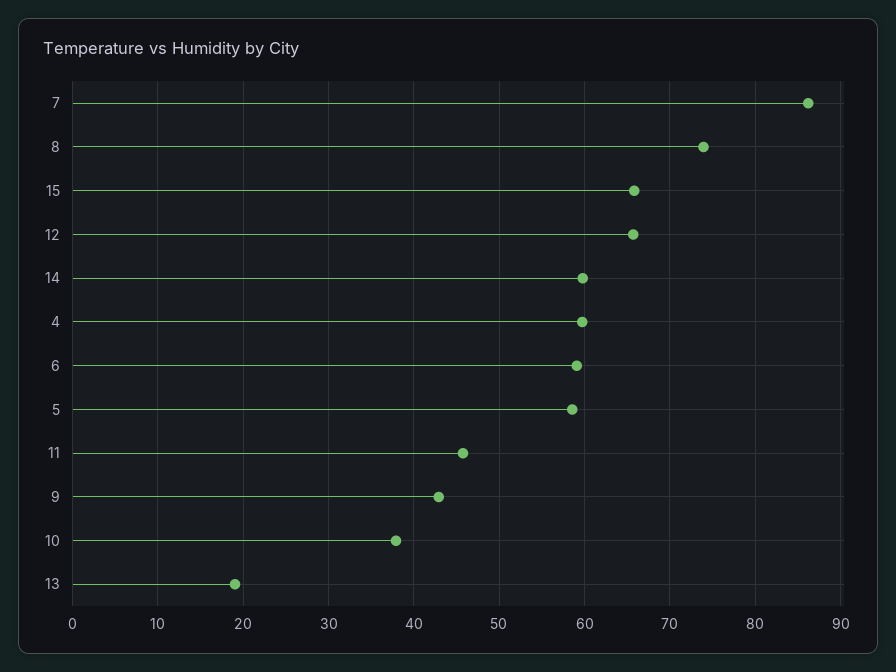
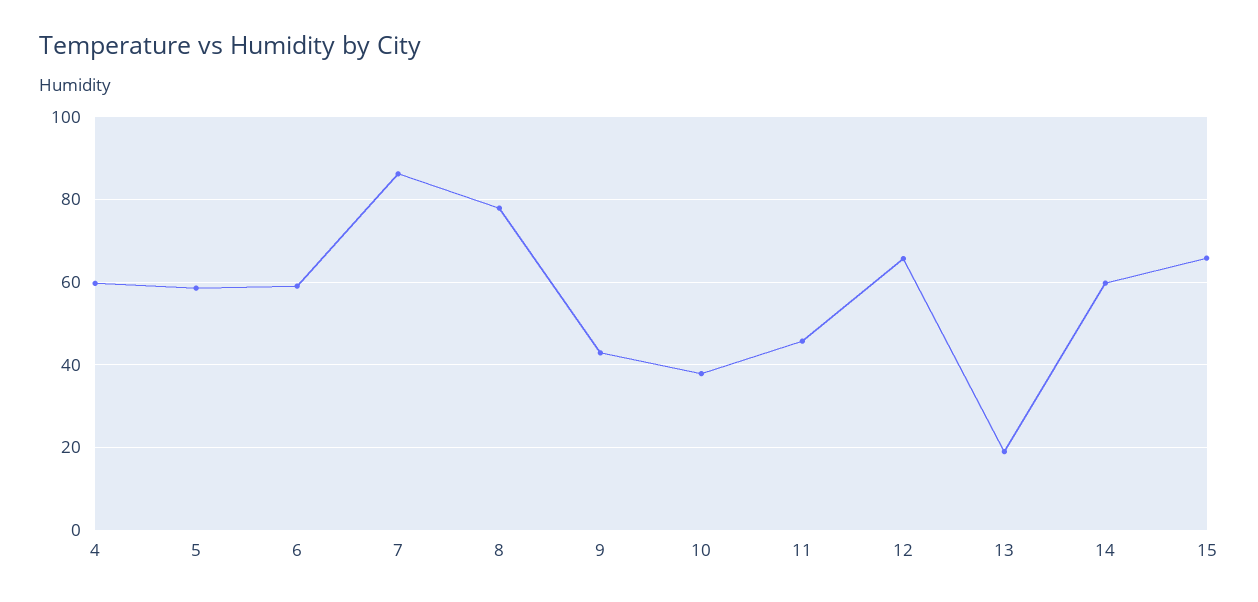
8: 74 -> 78

